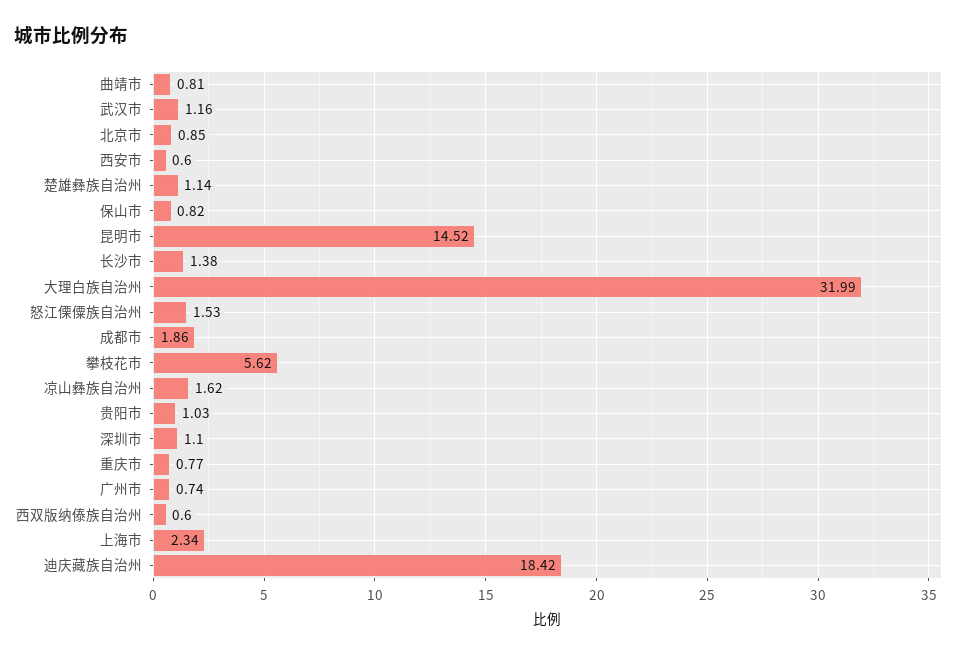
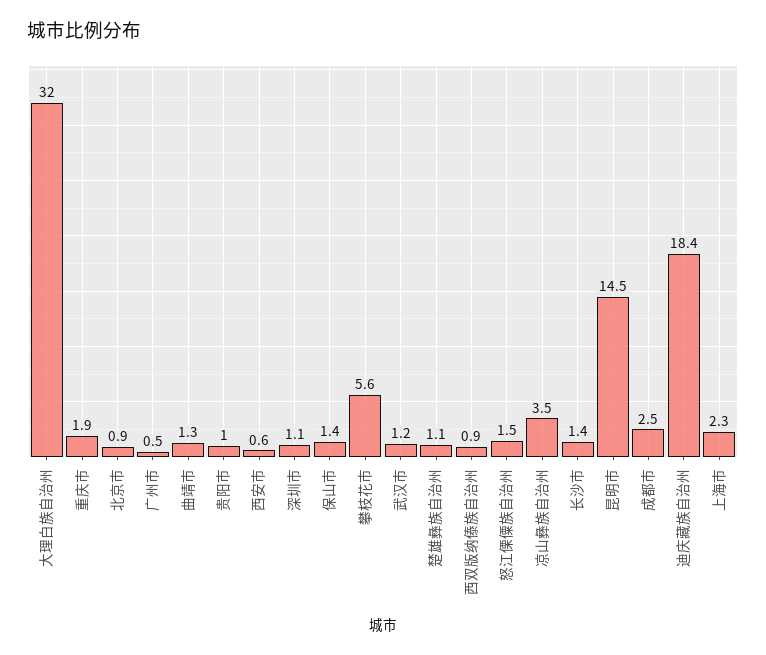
曲靖市: 0.81 -> 1.3
保山市: 0.82 -> 1.4
成都市: 1.86 -> 2.5
凉山彝族自治州: 1.62 -> 3.5
重庆市: 0.77 -> 1.9
广州市: 0.74 -> 0.5
西双版纳傣族自治州: 0.6 -> 0.9

